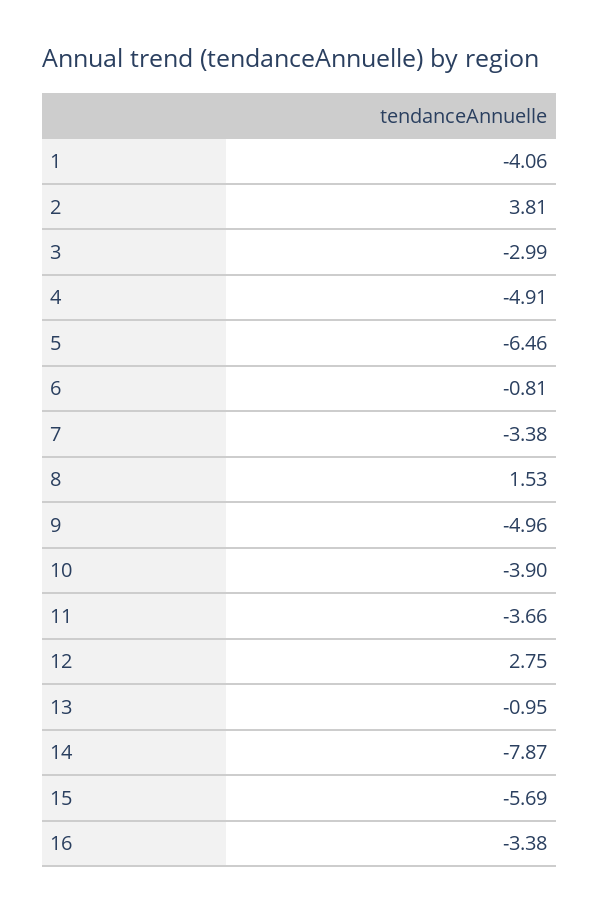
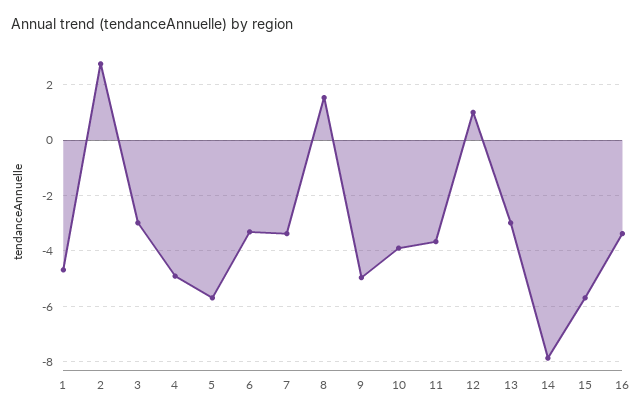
1: -4.06 -> -4.75
2: 3.81 -> 2.75
5: -6.46 -> -5.75
6: -0.81 -> -3.25
12: 2.75 -> 1
13: -0.95 -> -3

